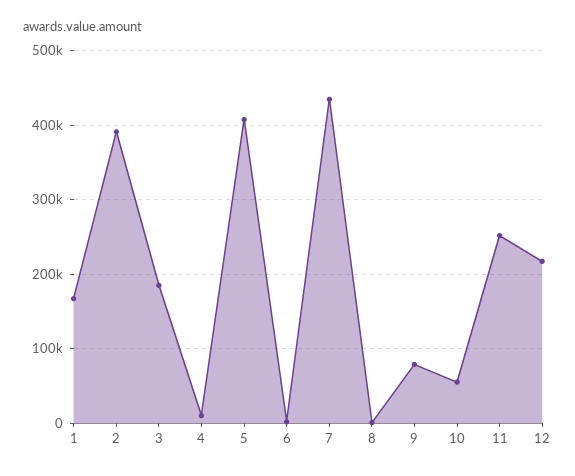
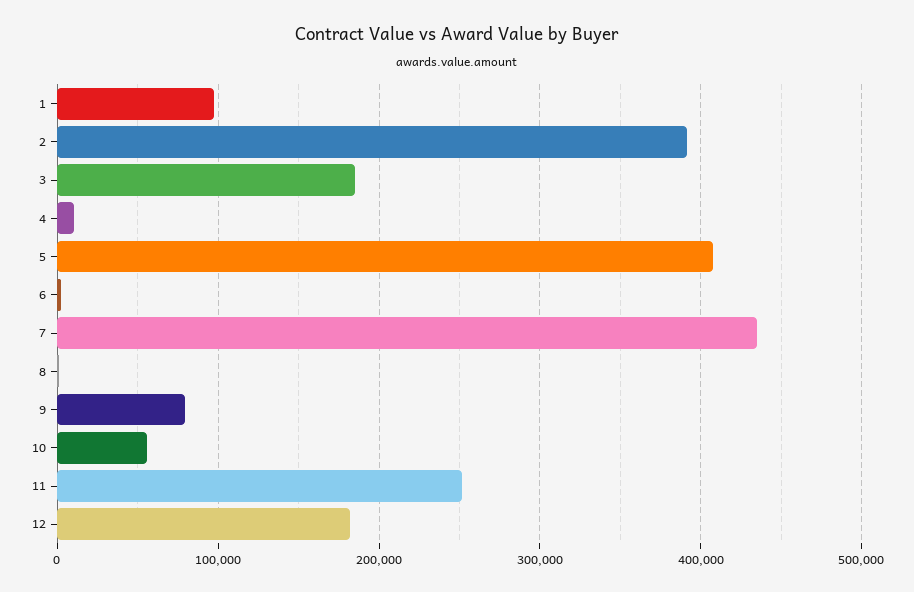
1: 170000 -> 100000
12: 220000 -> 180000

